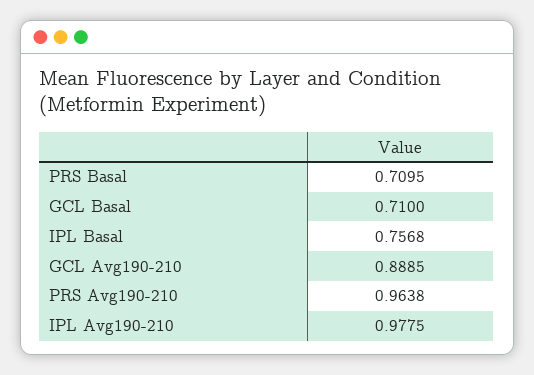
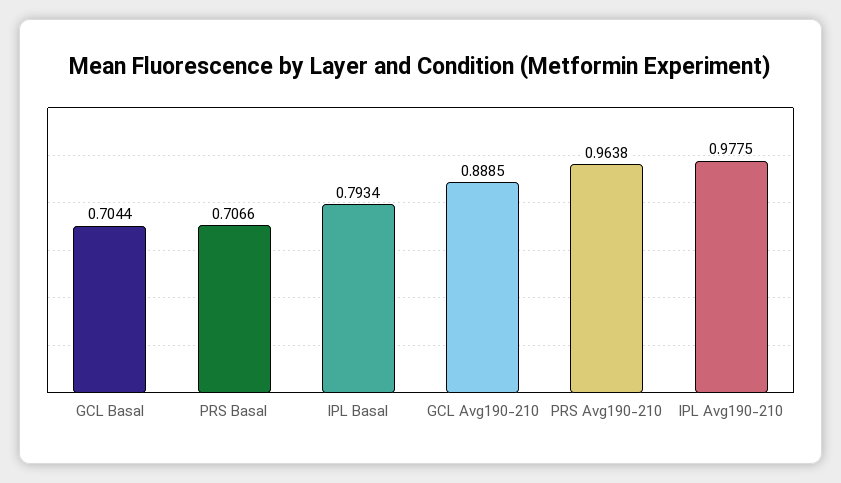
PRS Basal: 0.7095 -> 0.7066
GCL Basal: 0.71 -> 0.7044
IPL Basal: 0.7568 -> 0.7934

